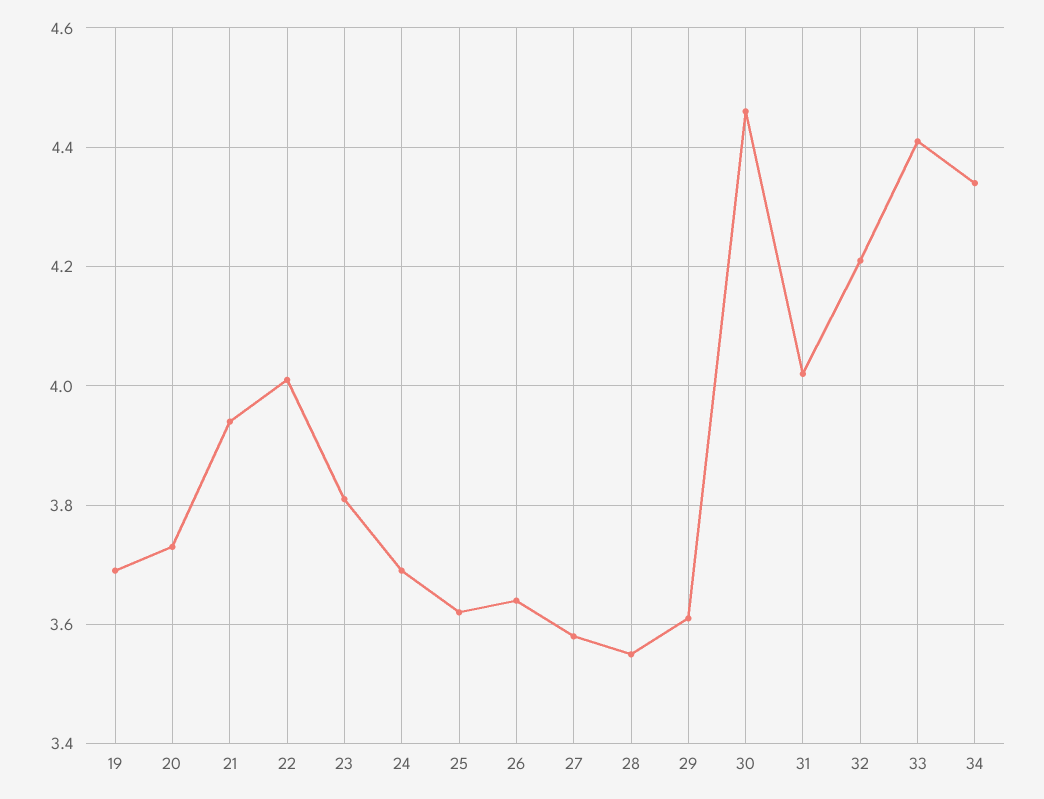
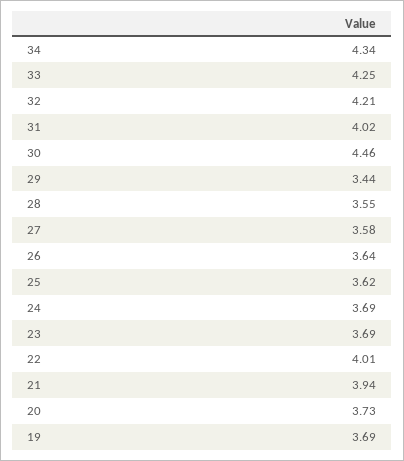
23: 3.8 -> 3.69
29: 3.6 -> 3.44
33: 4.4 -> 4.25

